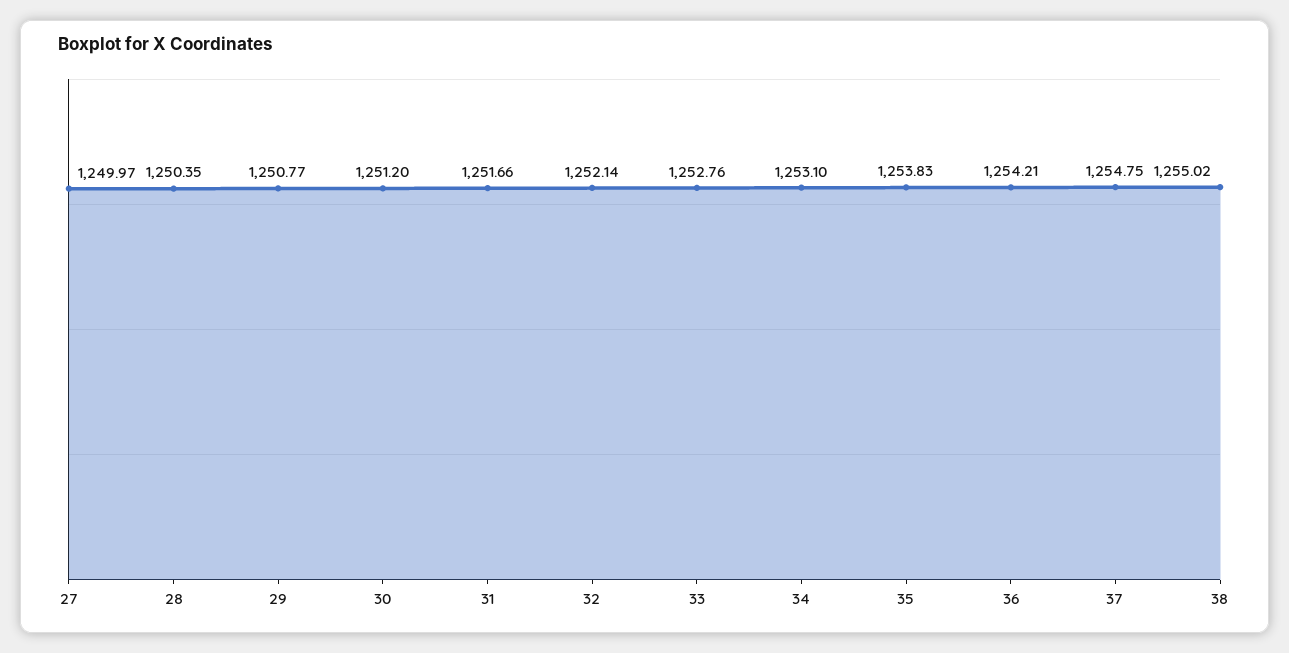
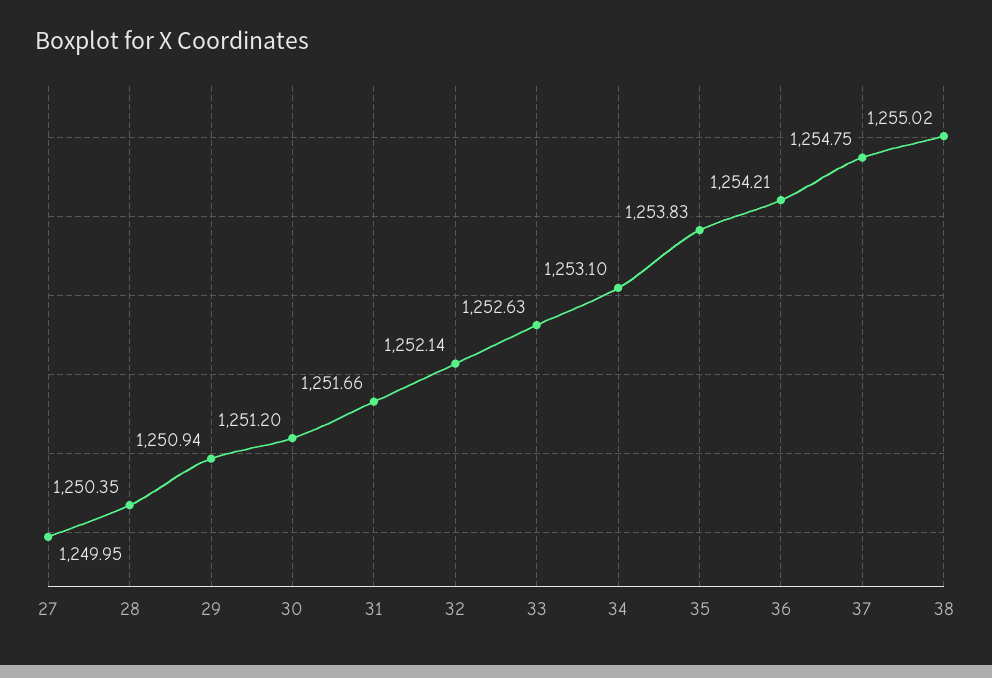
27: 1249.97 -> 1249.95
29: 1250.77 -> 1250.94
33: 1252.76 -> 1252.63

